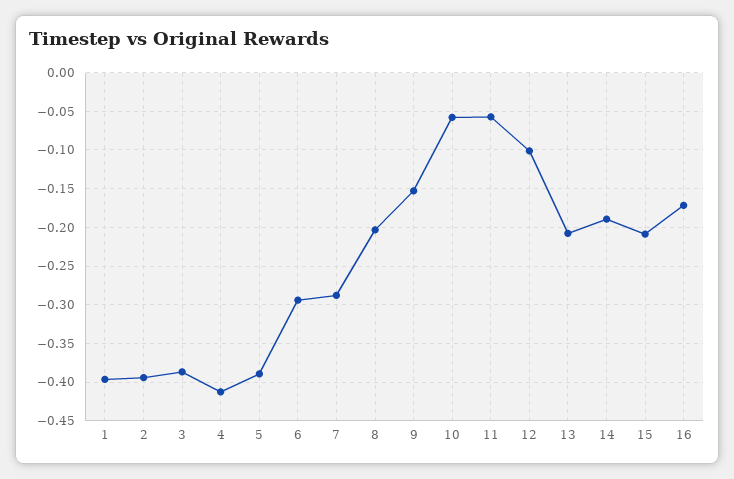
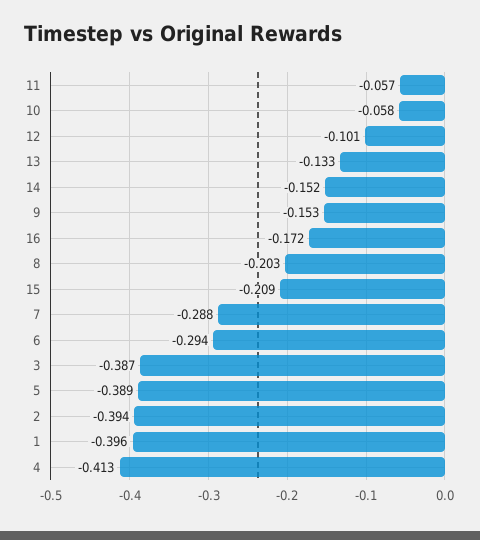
13: -0.21 -> -0.133
14: -0.19 -> -0.152

